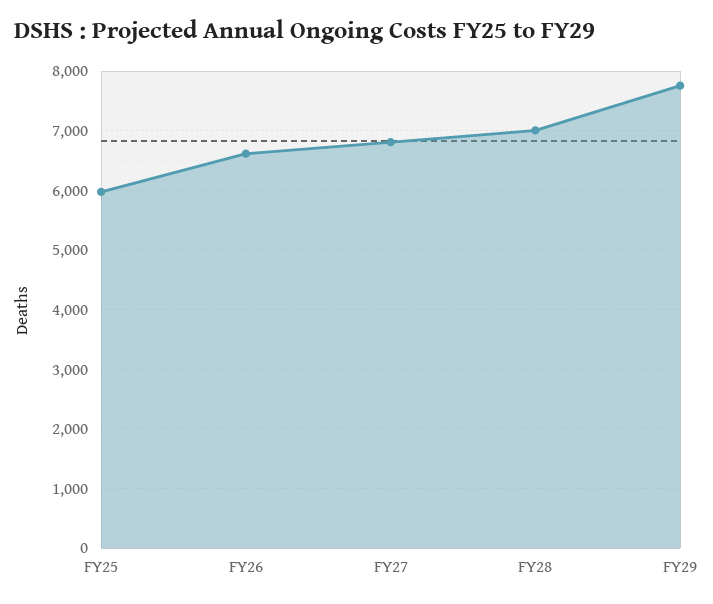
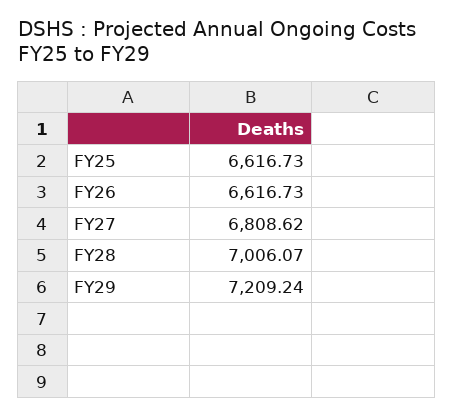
FY25: 6000 -> 6616.73
FY29: 7800 -> 7209.24

